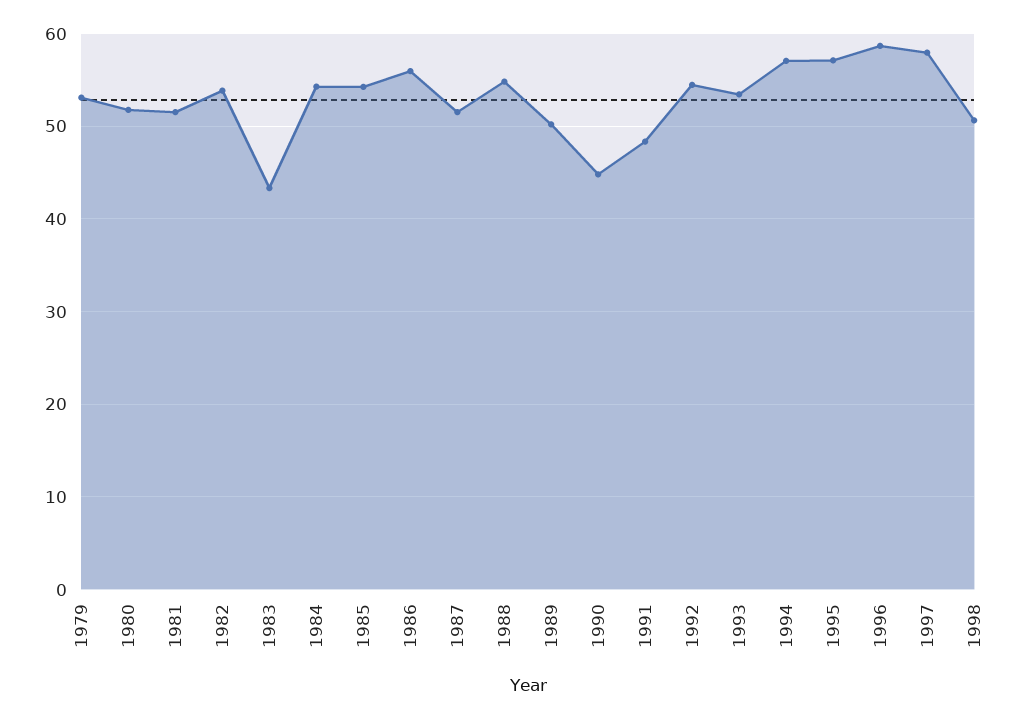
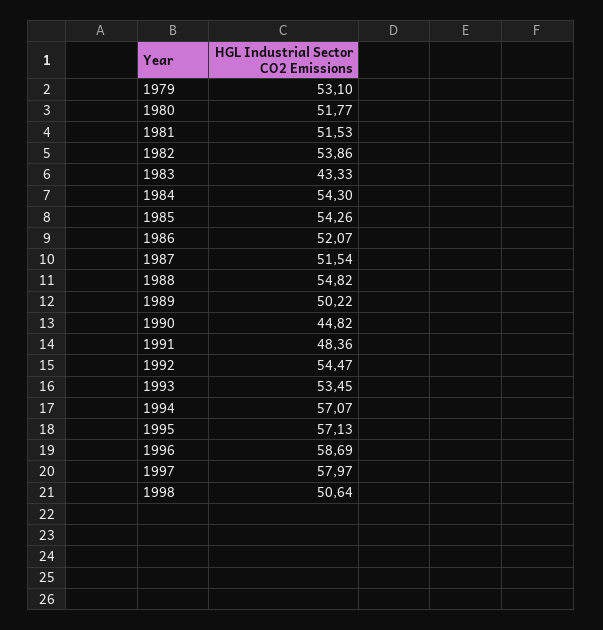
1986: 56 -> 52.07

